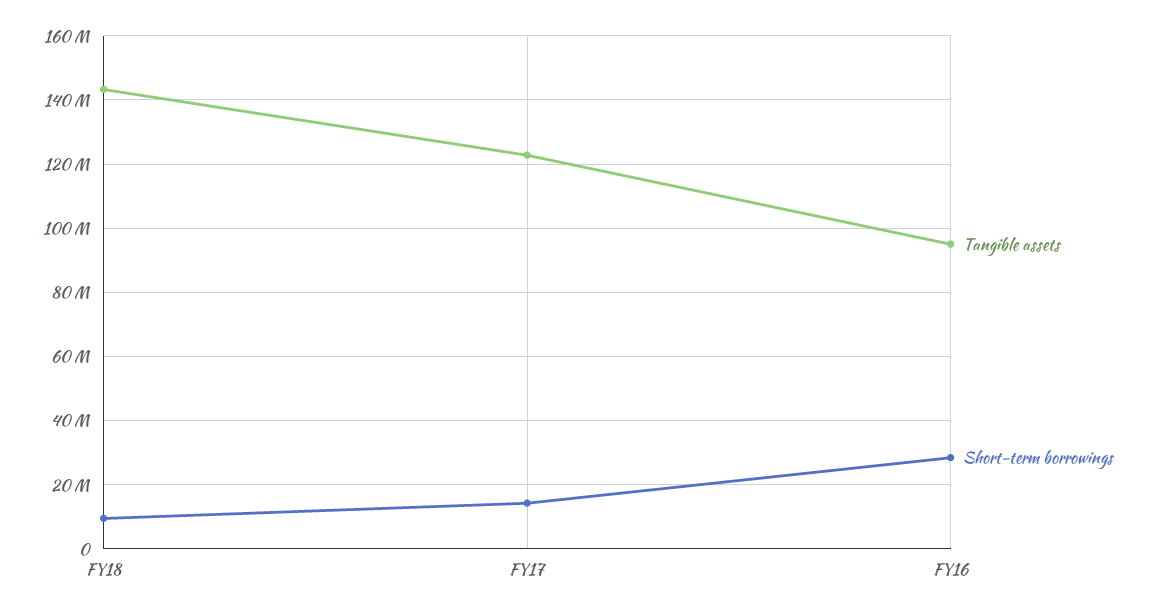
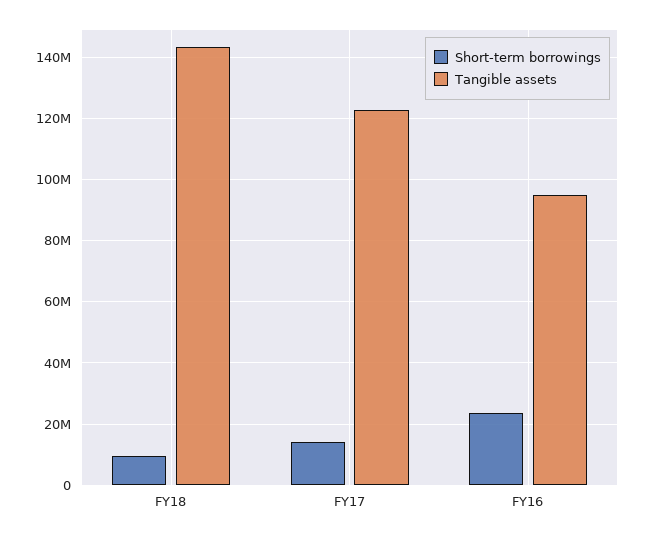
Short-term borrowings, FY16: 28000000 -> 24000000

